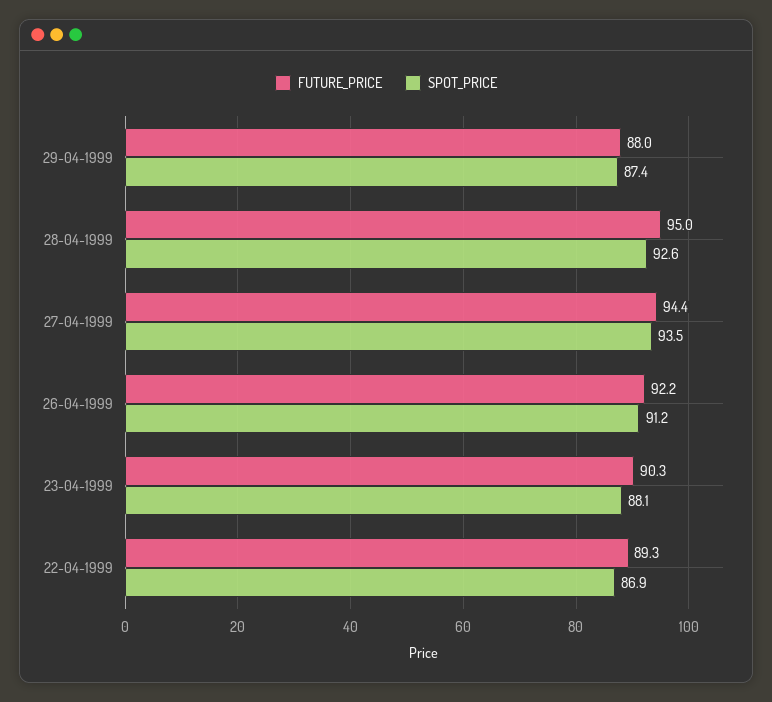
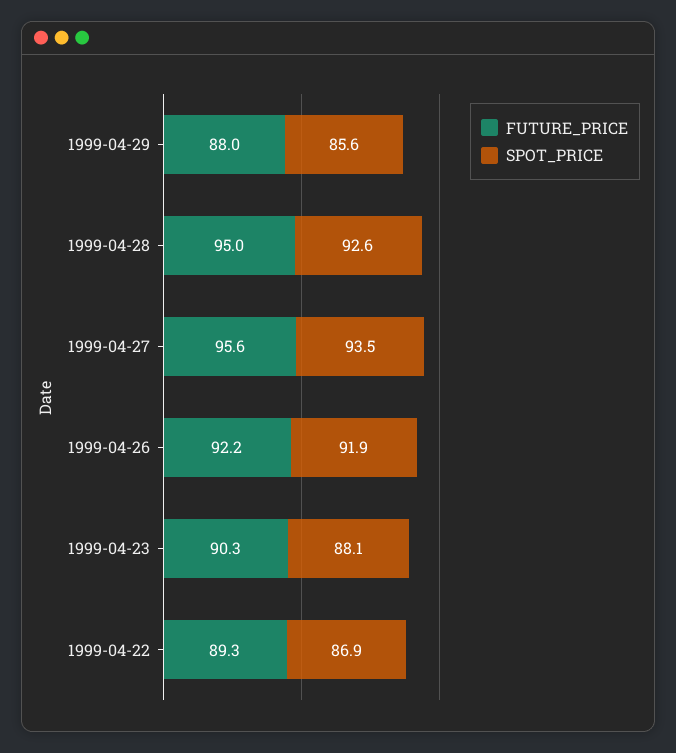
SPOT_PRICE, 29-04-1999: 87.4 -> 85.6
FUTURE_PRICE, 27-04-1999: 94.4 -> 95.6
SPOT_PRICE, 26-04-1999: 91.2 -> 91.9

